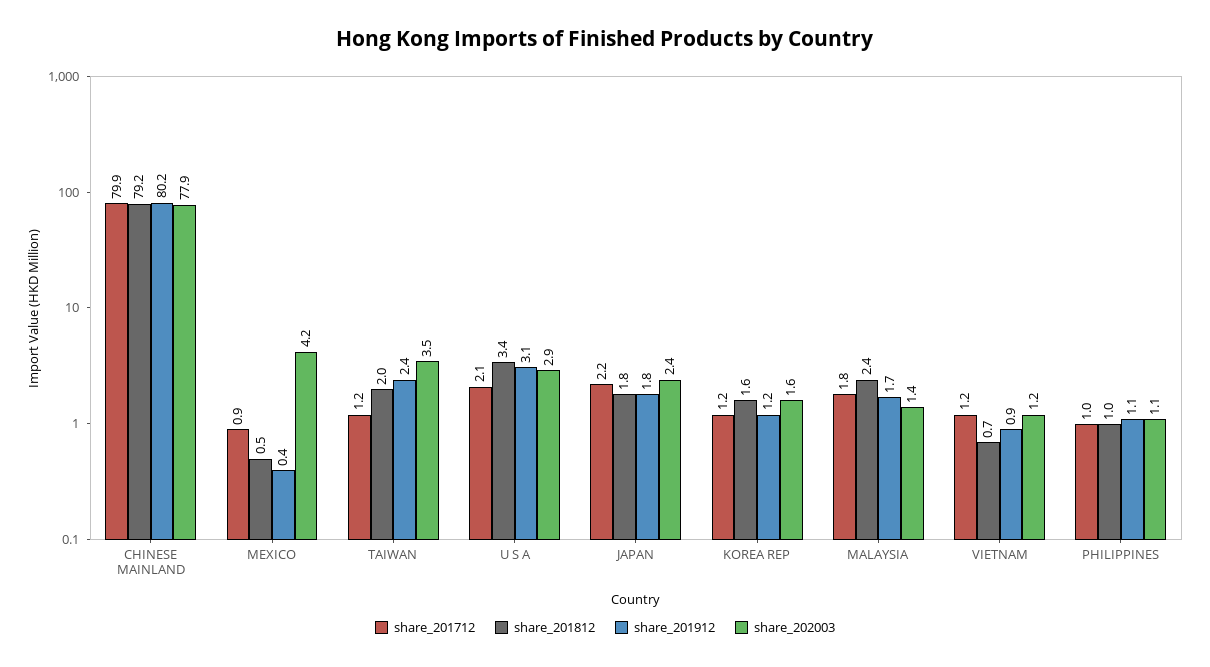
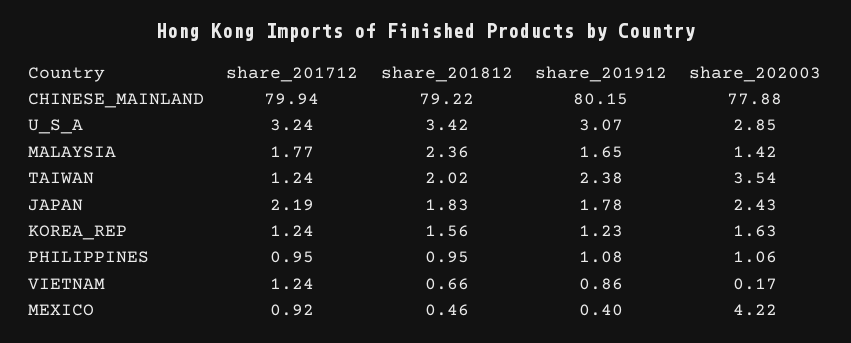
share_201712, U S A: 2.1 -> 3.24
share_202003, VIETNAM: 1.2 -> 0.17

